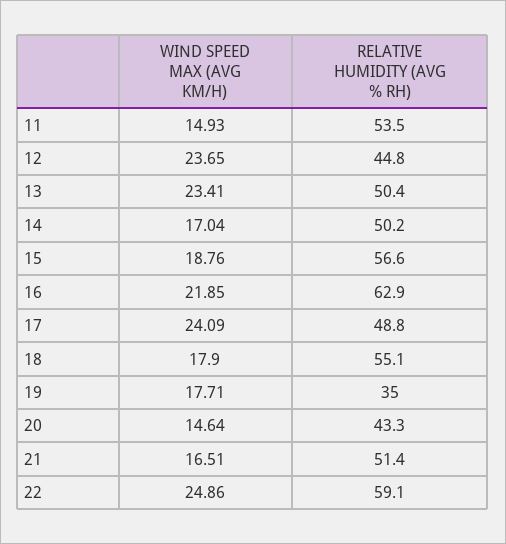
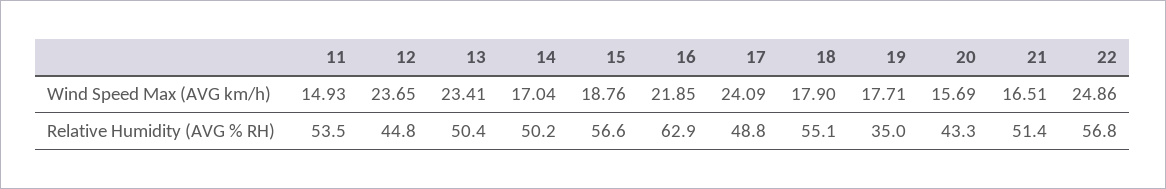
WIND SPEED MAX (AVG KM/H), 20: 14.64 -> 15.69
RELATIVE HUMIDITY (AVG % RH), 22: 59.1 -> 56.8

